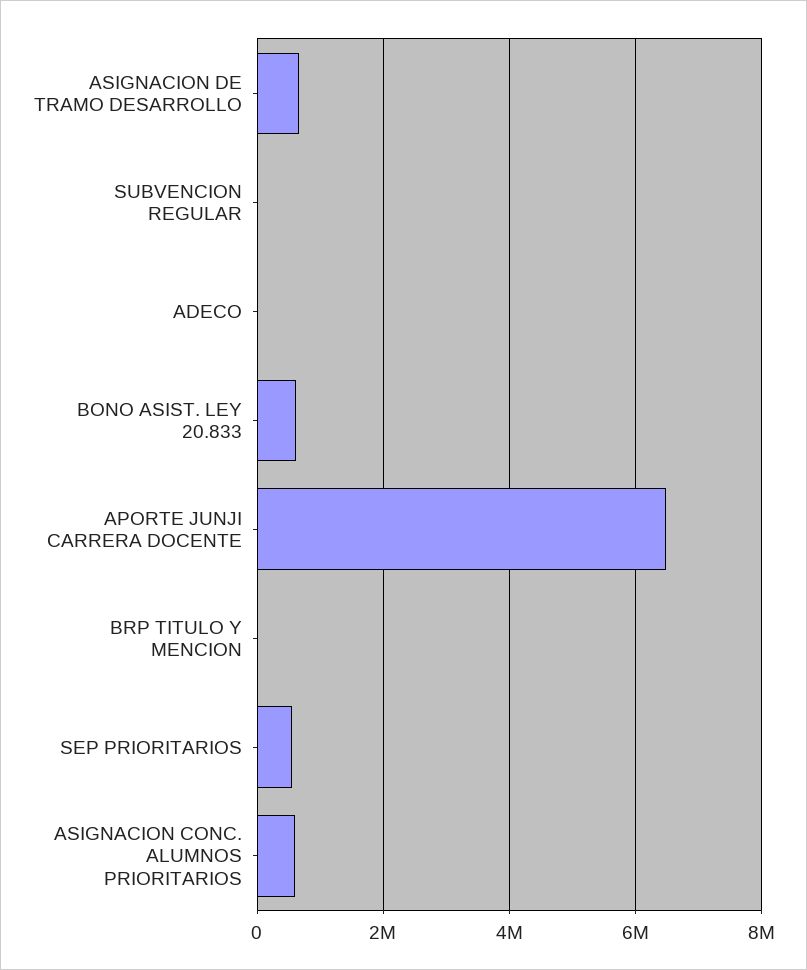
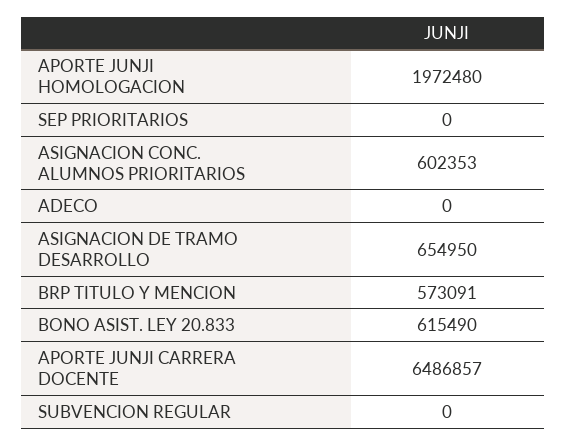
BRP TITULO Y MENCION: 0 -> 573091
SEP PRIORITARIOS: 600000 -> 0
APORTE JUNJI HOMOLOGACION: none -> 1972480

